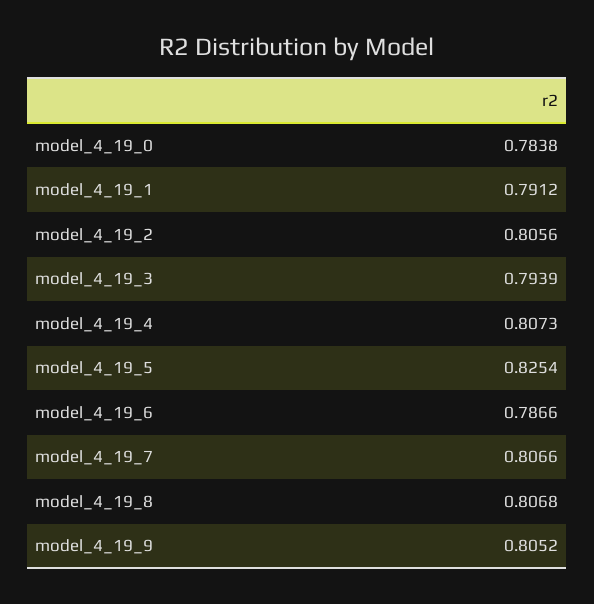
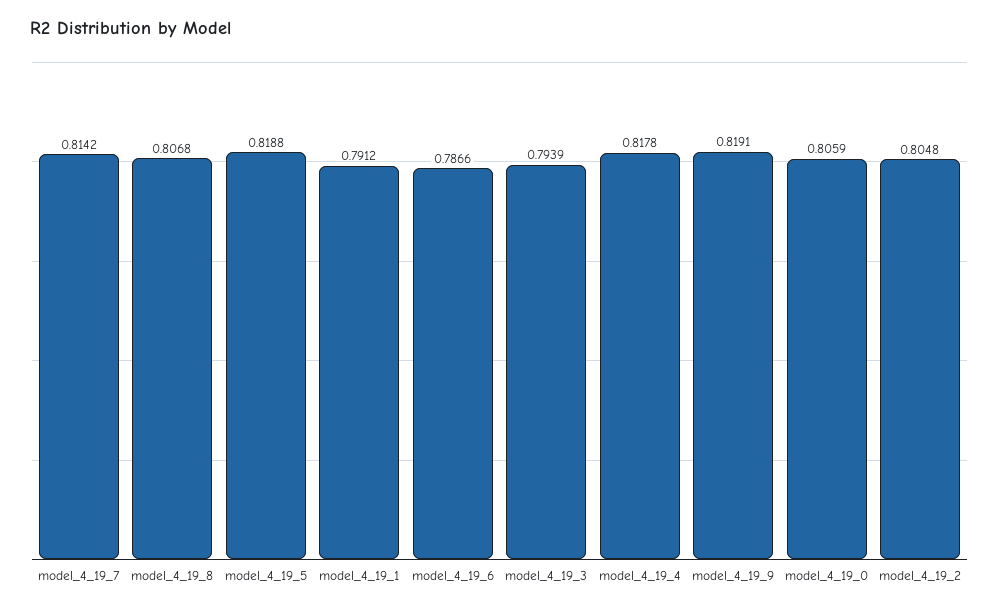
model_4_19_0: 0.7838 -> 0.8059
model_4_19_2: 0.8056 -> 0.8048
model_4_19_4: 0.8073 -> 0.8178
model_4_19_5: 0.8254 -> 0.8188
model_4_19_7: 0.8066 -> 0.8142
model_4_19_9: 0.8052 -> 0.8191

